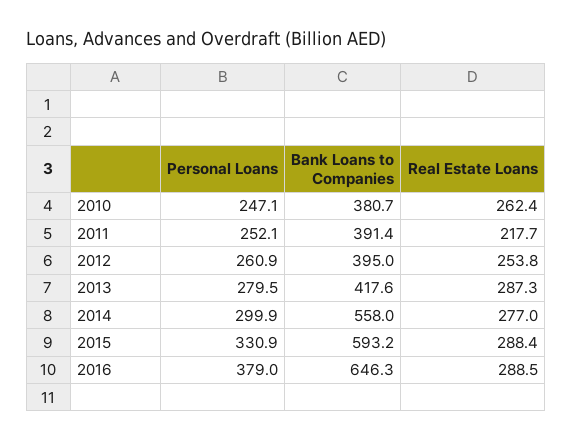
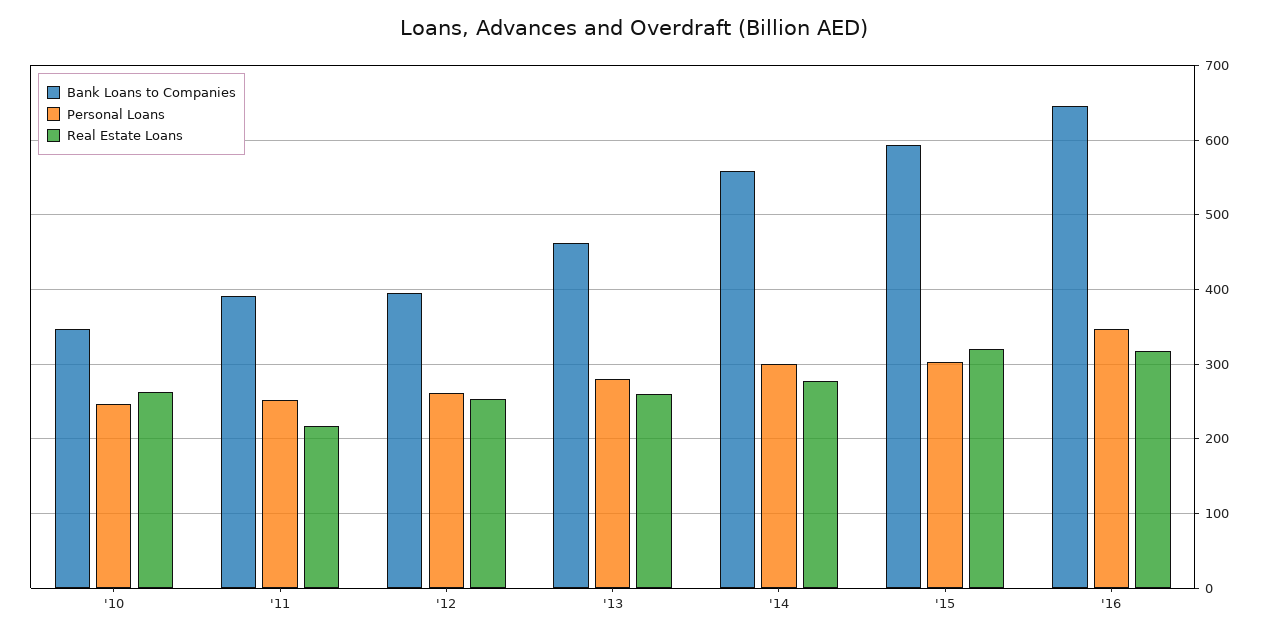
Bank Loans to Companies, 2010: 380.7 -> 350
Bank Loans to Companies, 2013: 417.6 -> 460
Real Estate Loans, 2013: 287.3 -> 260
Personal Loans, 2015: 330.9 -> 300
Real Estate Loans, 2015: 288.4 -> 320
Personal Loans, 2016: 379 -> 350
Real Estate Loans, 2016: 288.5 -> 320

